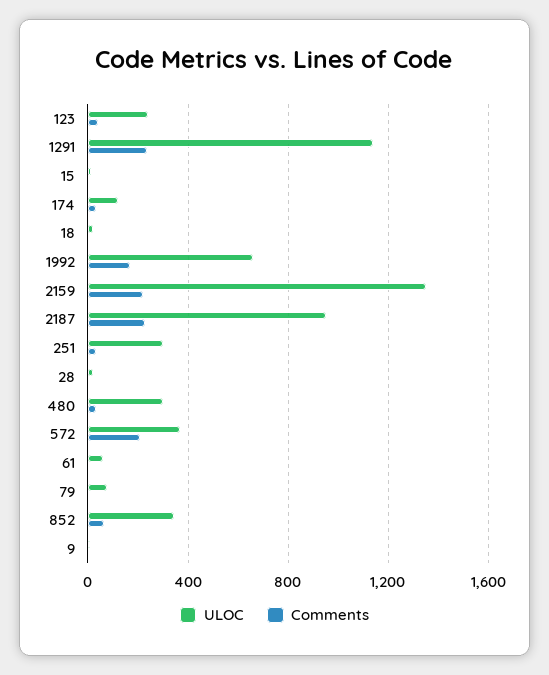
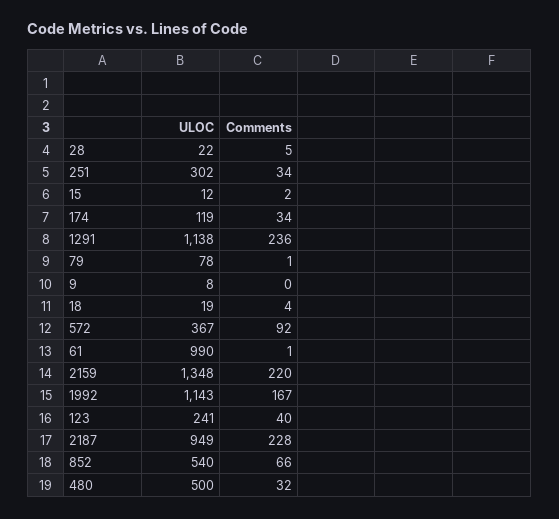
ULOC, 1992: 650 -> 1143
ULOC, 480: 300 -> 500
Comments, 572: 200 -> 92
ULOC, 61: 50 -> 990
ULOC, 852: 350 -> 540

